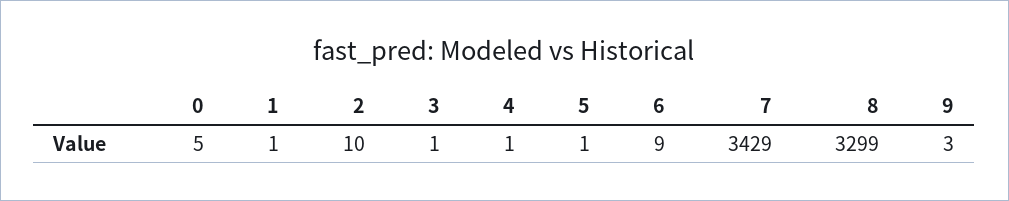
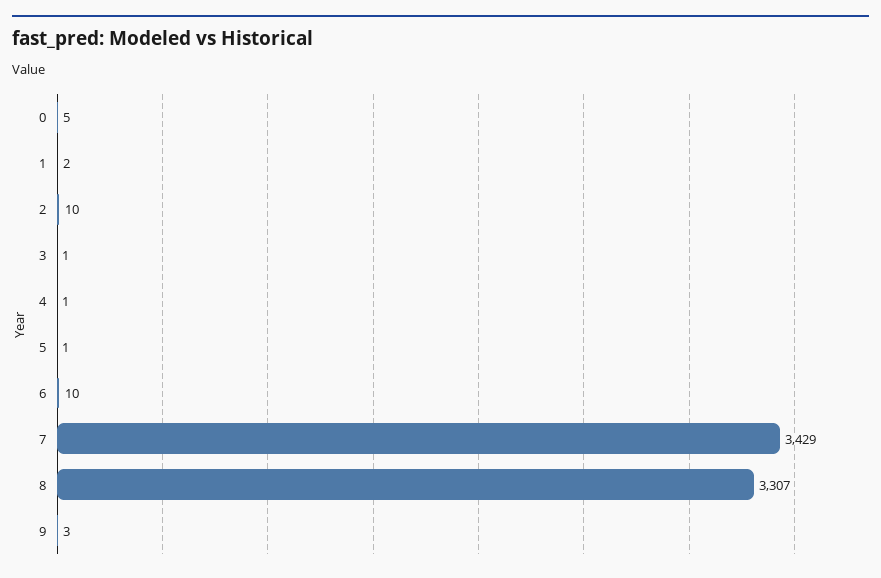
1: 1 -> 2
6: 9 -> 10
8: 3299 -> 3307

